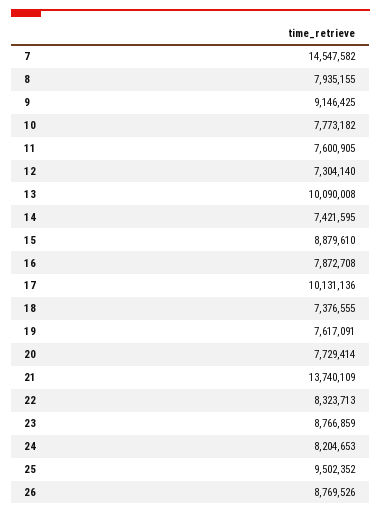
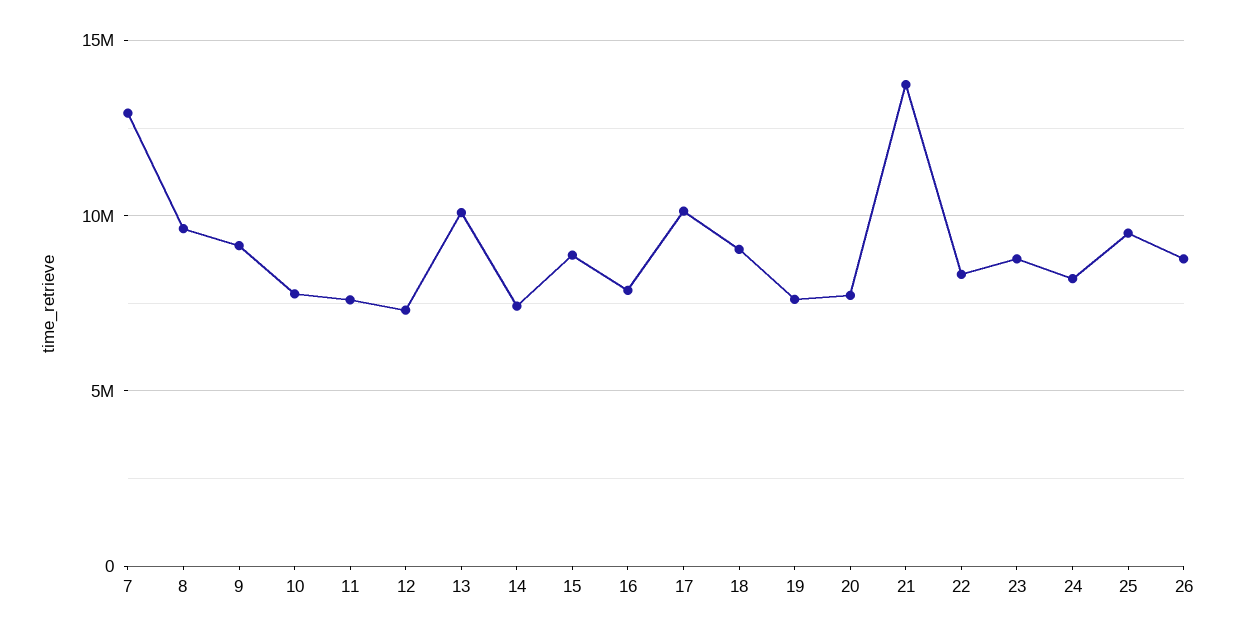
7: 14547582 -> 13000000
8: 7935155 -> 9500000
18: 7376555 -> 9000000

